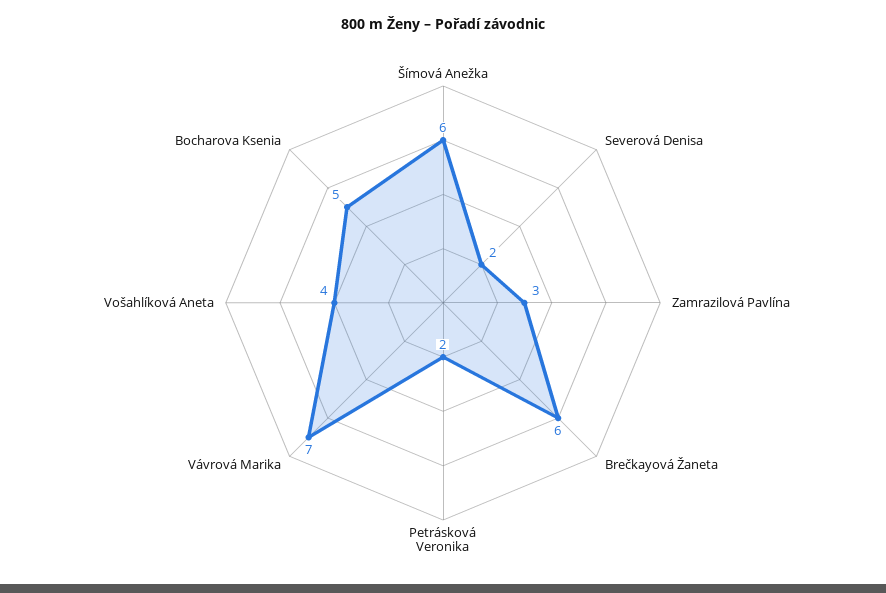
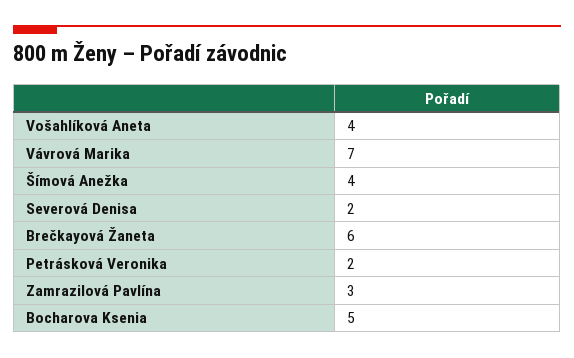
Šímová Anežka: 6 -> 4

